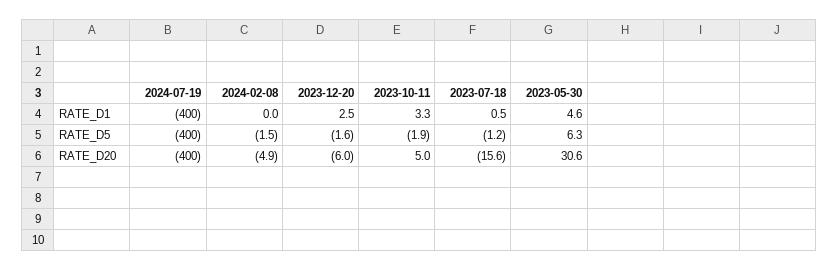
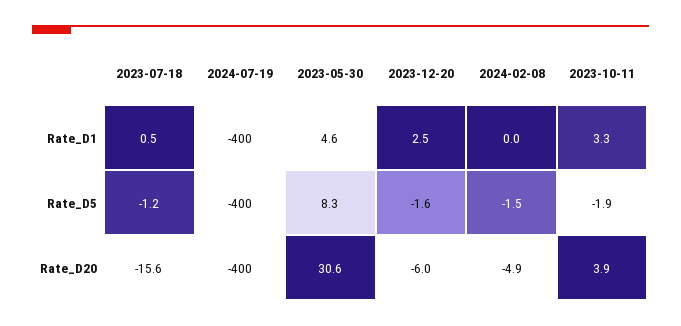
2023-05-30, RATE_D5: 6.3 -> 8.3
2023-10-11, RATE_D20: 5 -> 3.9

